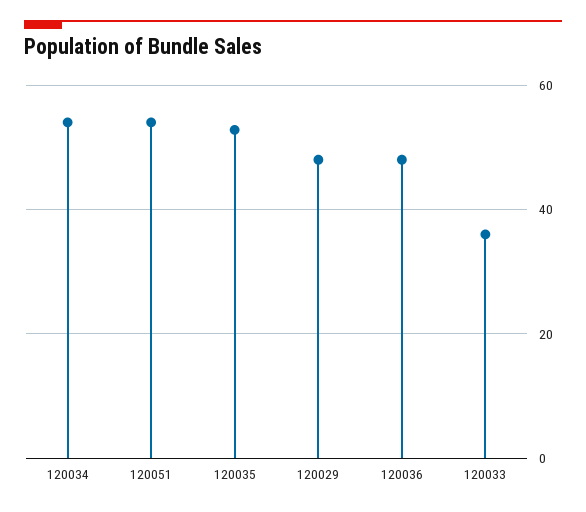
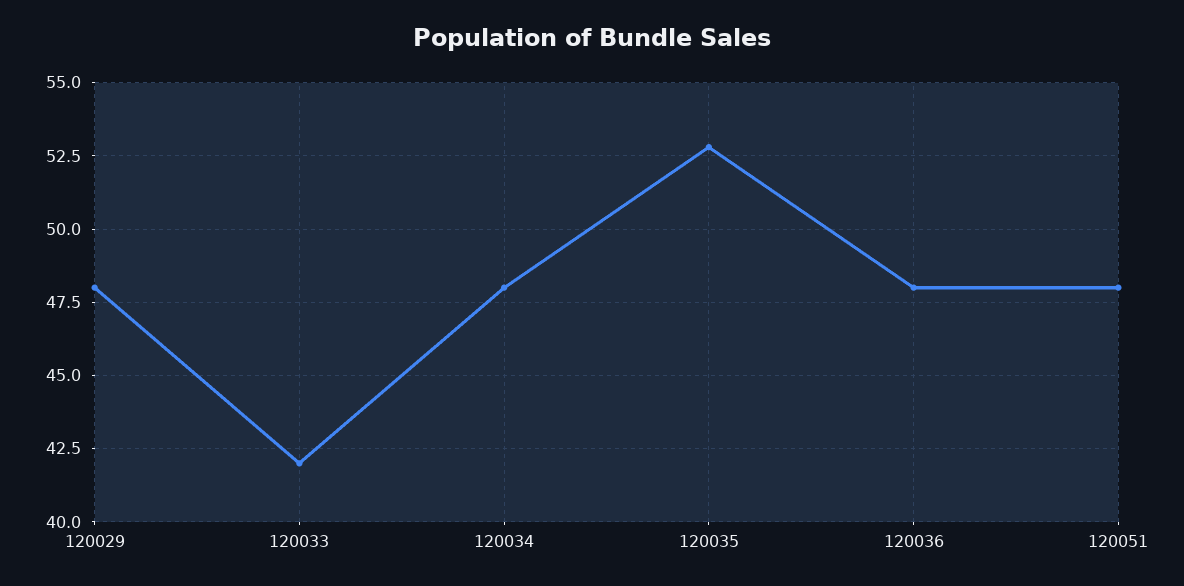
120034: 54 -> 48
120051: 54 -> 48
120033: 36 -> 42

